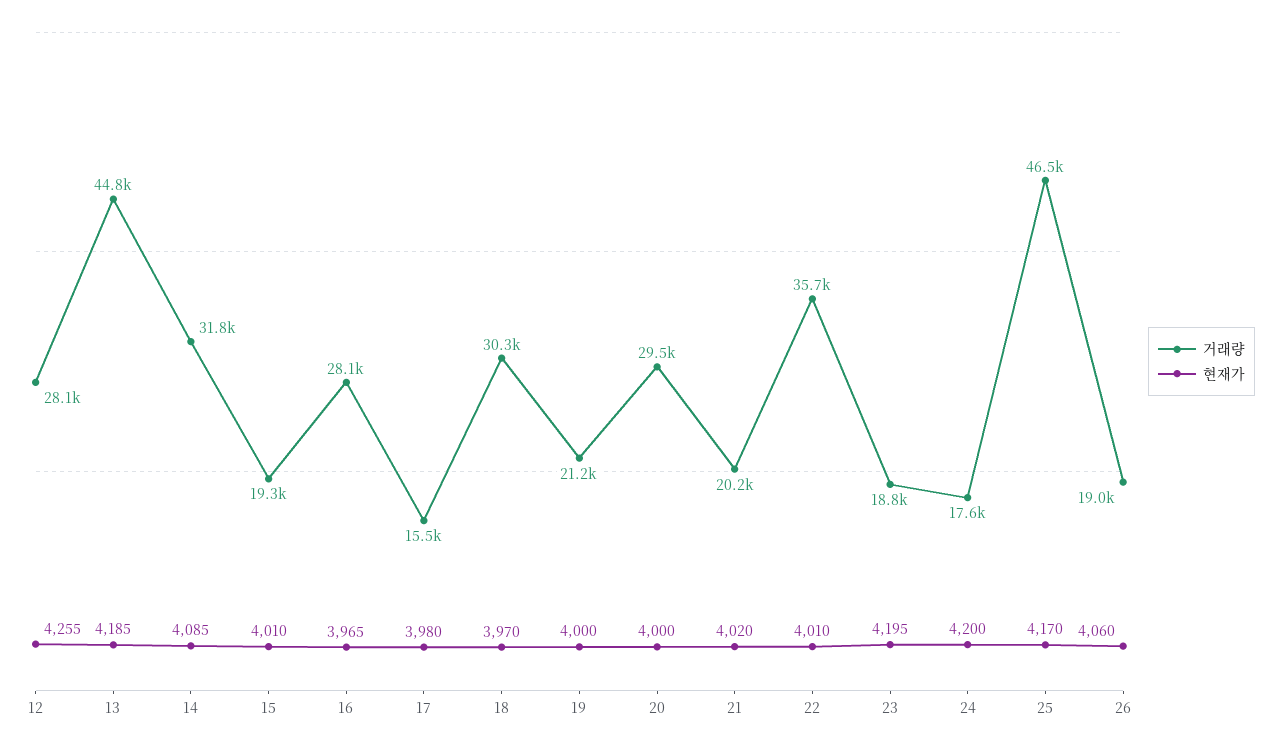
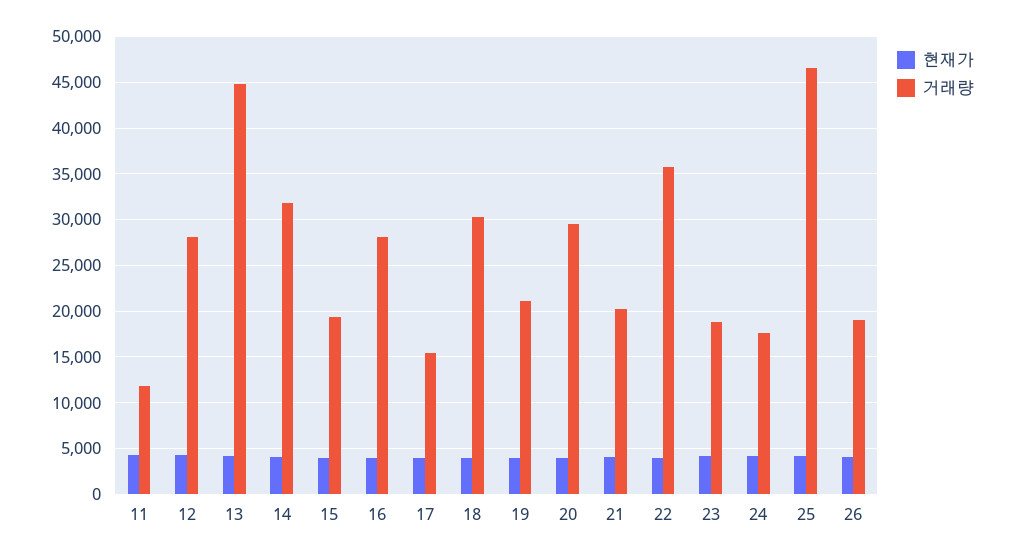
현재가, 11: none -> 4000
거래량, 11: none -> 12000

